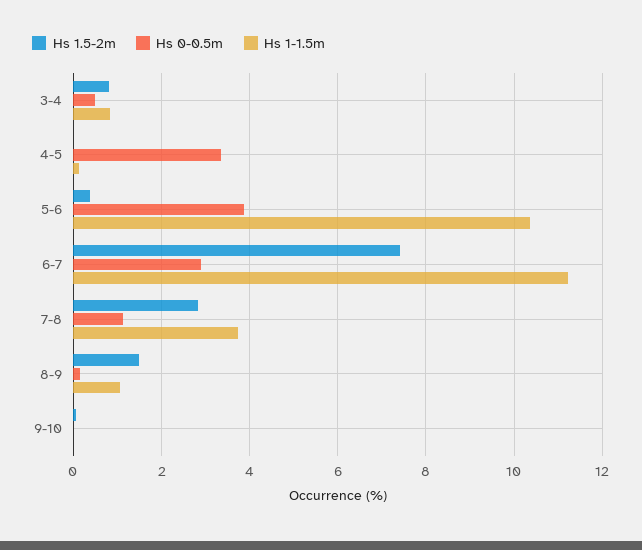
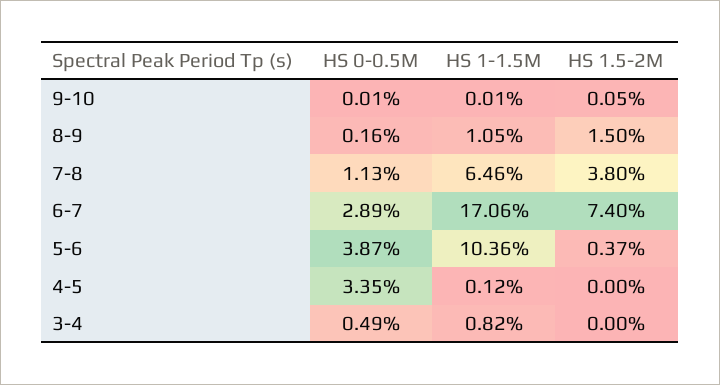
Hs 1.5-2m, 3-4: 0.8 -> 0
Hs 1-1.5m, 6-7: 11.2 -> 17.06
Hs 1.5-2m, 7-8: 2.8 -> 3.8
Hs 1-1.5m, 7-8: 3.8 -> 6.46

